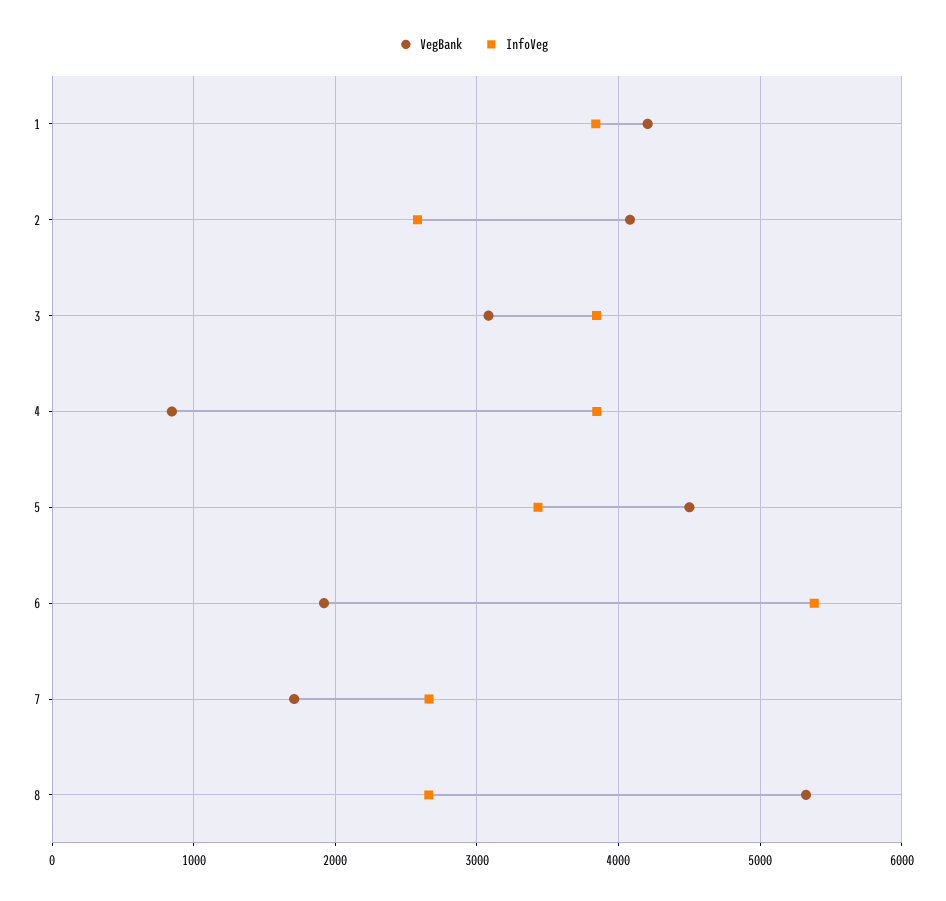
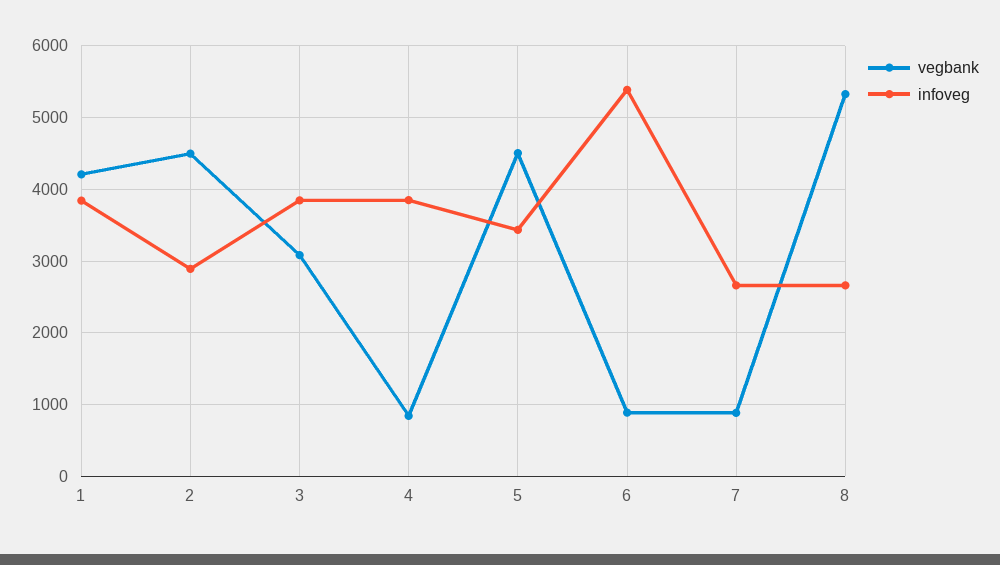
VegBank, 2: 4100 -> 4500
InfoVeg, 2: 2600 -> 2900
VegBank, 6: 1900 -> 900
VegBank, 7: 1700 -> 900

